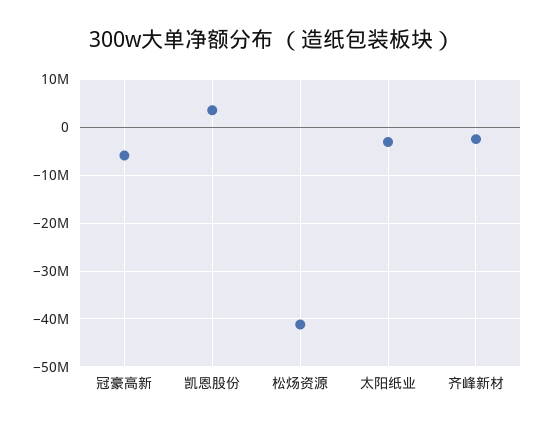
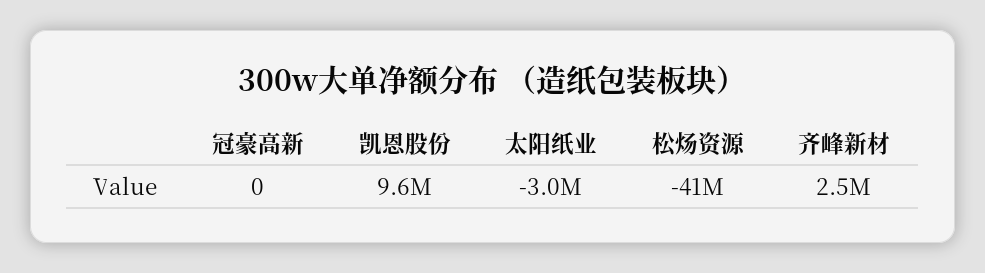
冠豪高新: -6000000 -> 0
凯恩股份: 4000000 -> 9600000
齐峰新材: -2000000 -> 2500000

